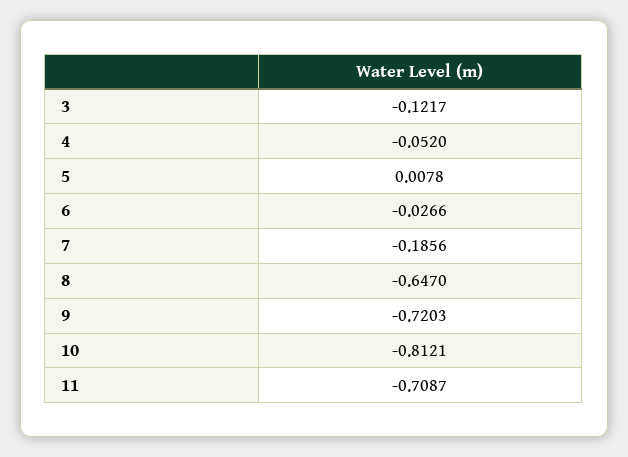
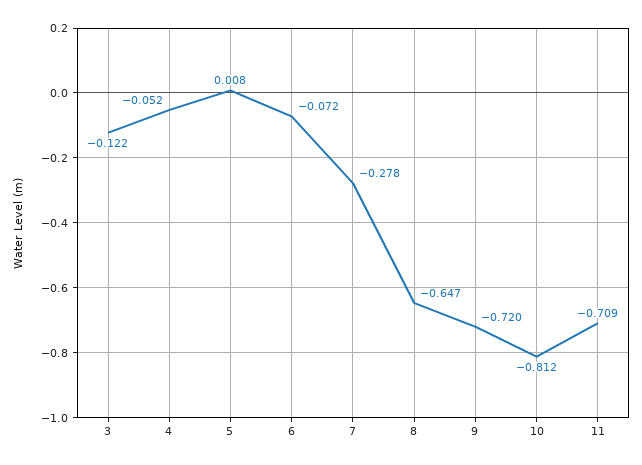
6: -0.0266 -> -0.072
7: -0.1856 -> -0.278

